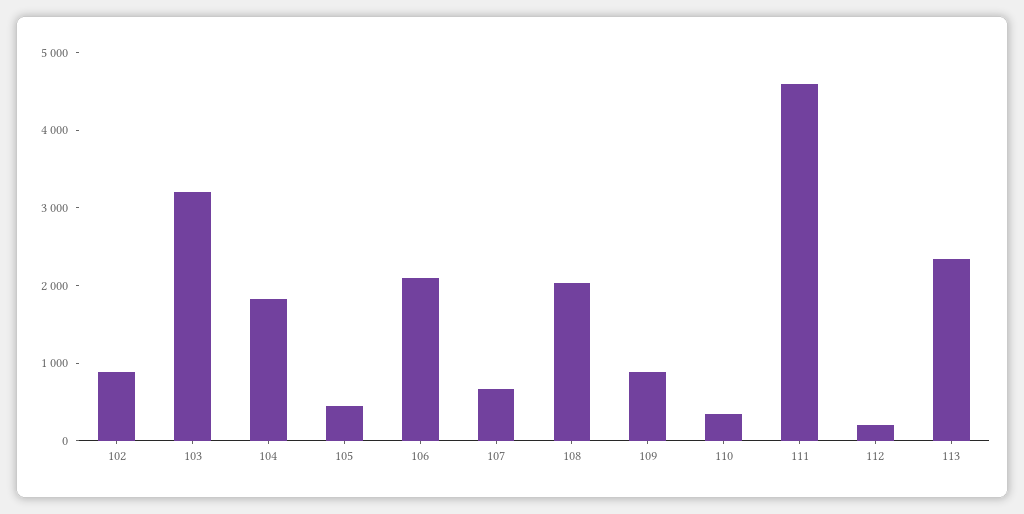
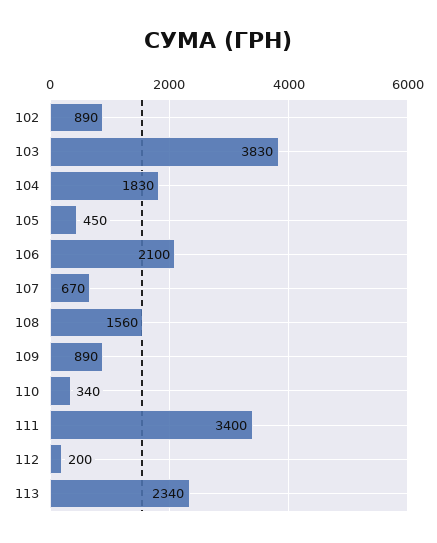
103: 3200 -> 3830
108: 2000 -> 1560
111: 4600 -> 3400

